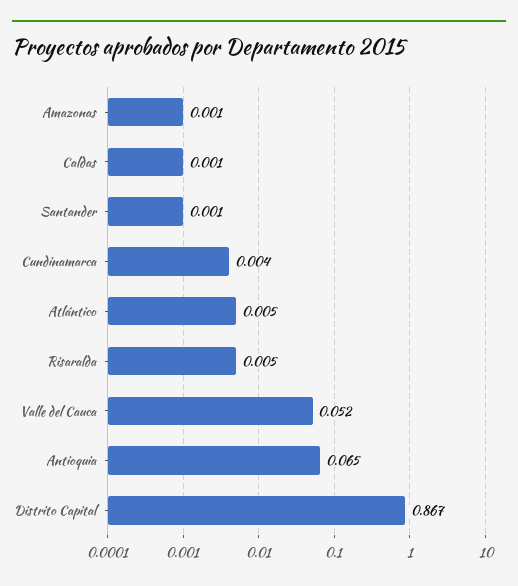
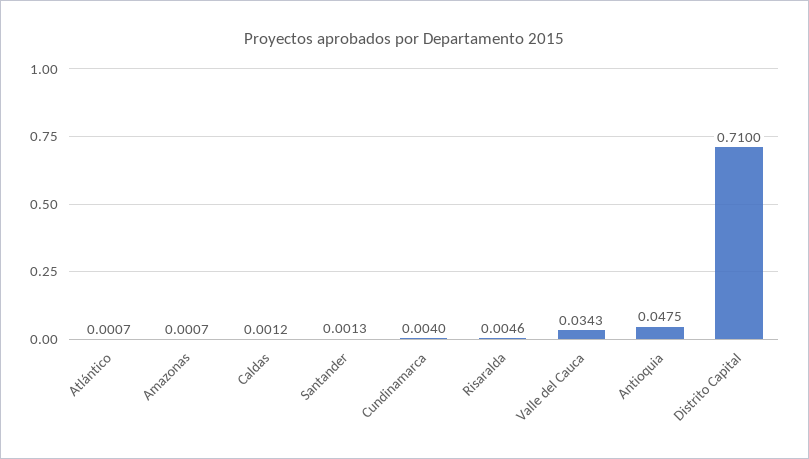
Atlántico: 0.005 -> 0.0007
Valle del Cauca: 0.052 -> 0.0343
Antioquia: 0.065 -> 0.0475
Distrito Capital: 0.867 -> 0.71

